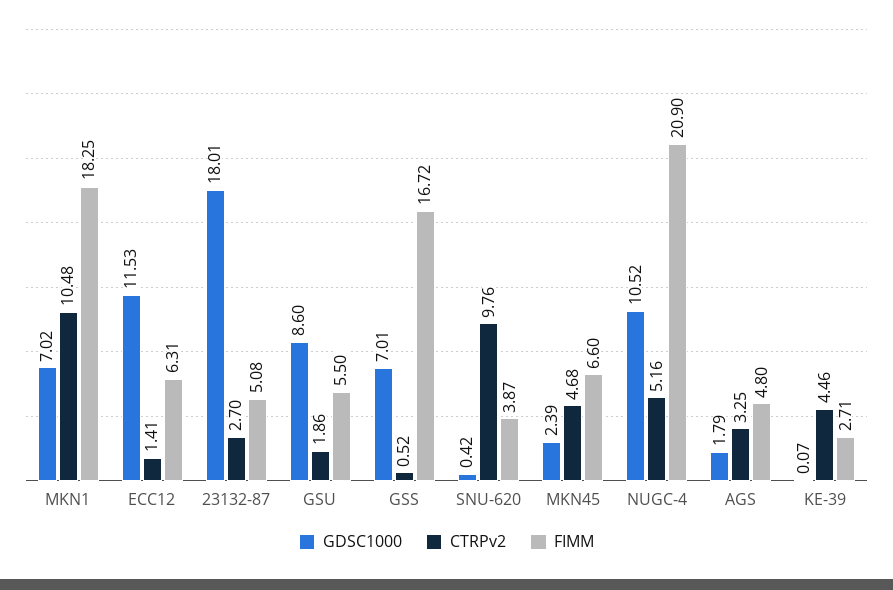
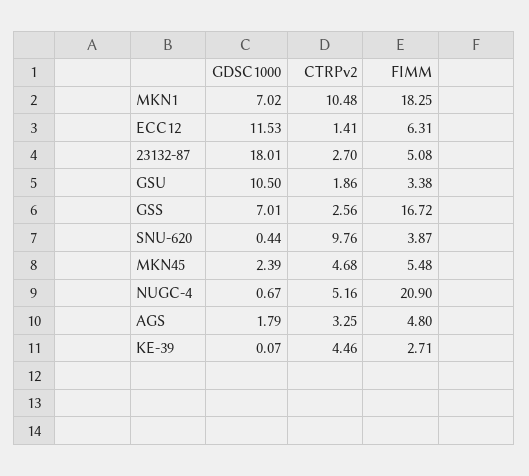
GDSC1000, GSU: 8.6 -> 10.5
FIMM, GSU: 5.5 -> 3.38
CTRPv2, GSS: 0.52 -> 2.56
GDSC1000, SNU-620: 0.42 -> 0.44
FIMM, MKN45: 6.6 -> 5.48
GDSC1000, NUGC-4: 10.52 -> 0.67

